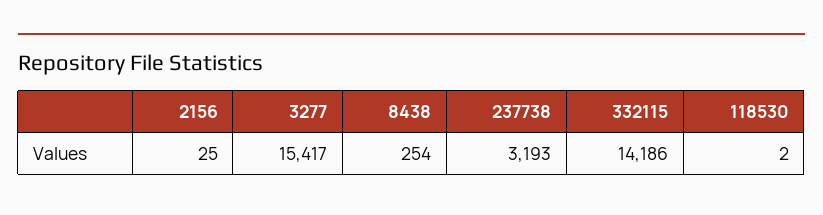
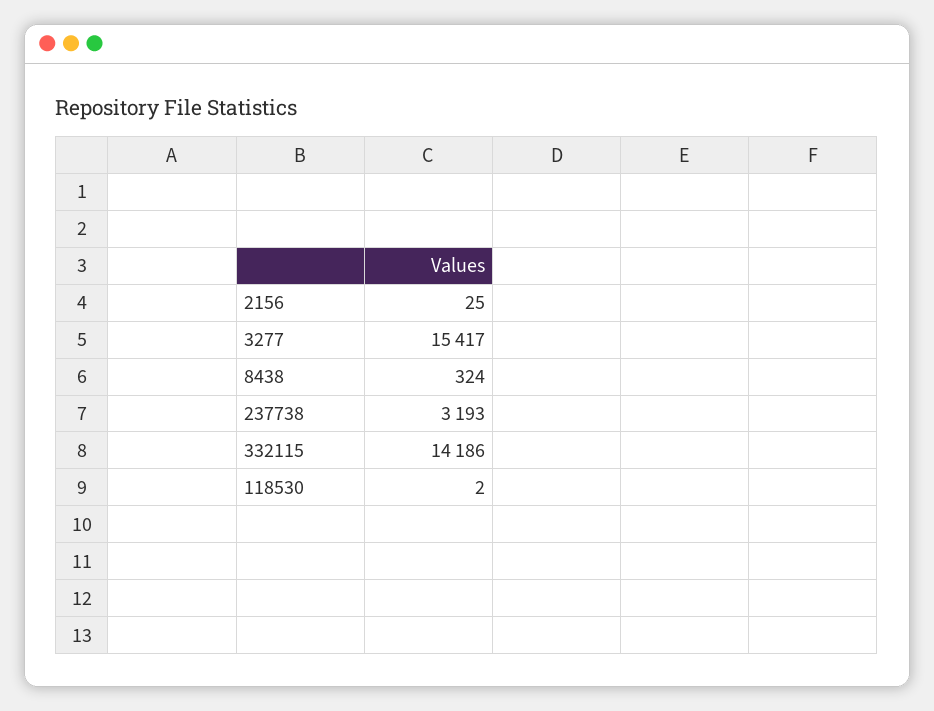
8438: 254 -> 324

